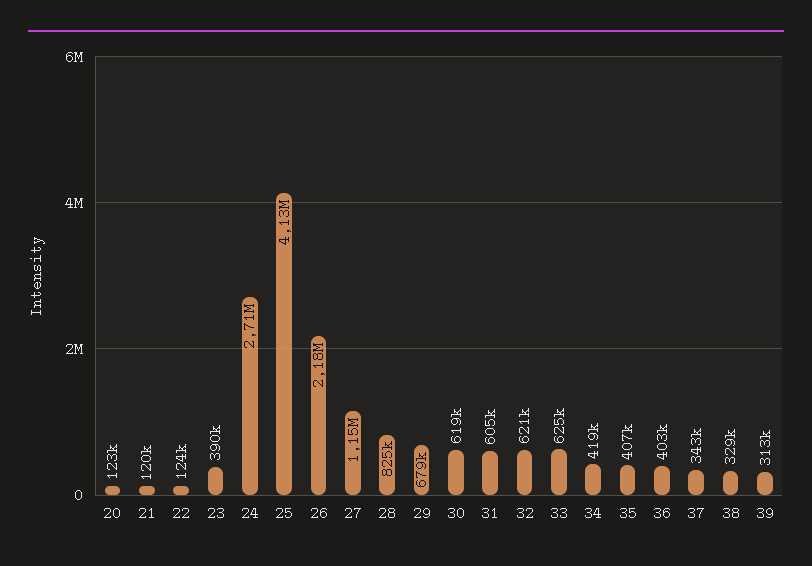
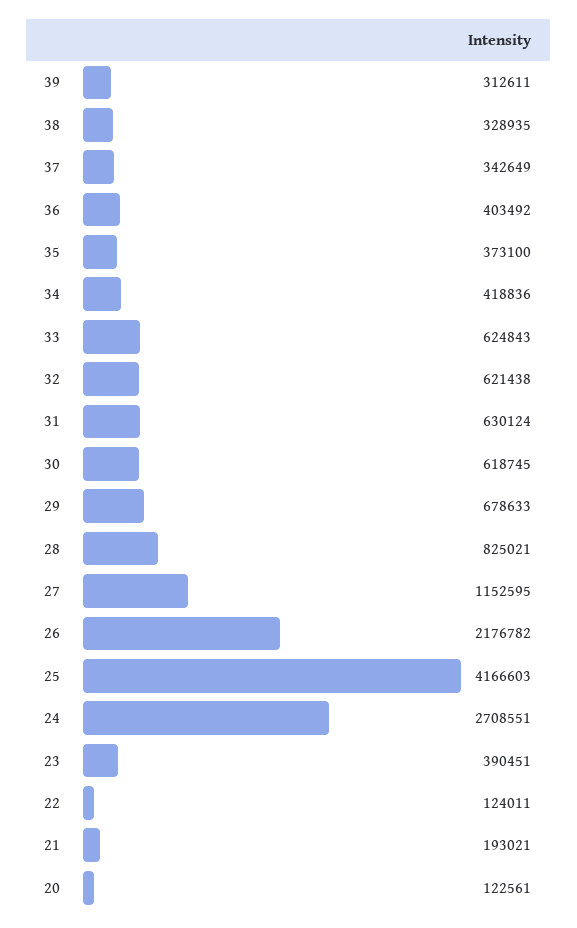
21: 120000 -> 193021
25: 4130000 -> 4166603
31: 605000 -> 630124
35: 407000 -> 373100

